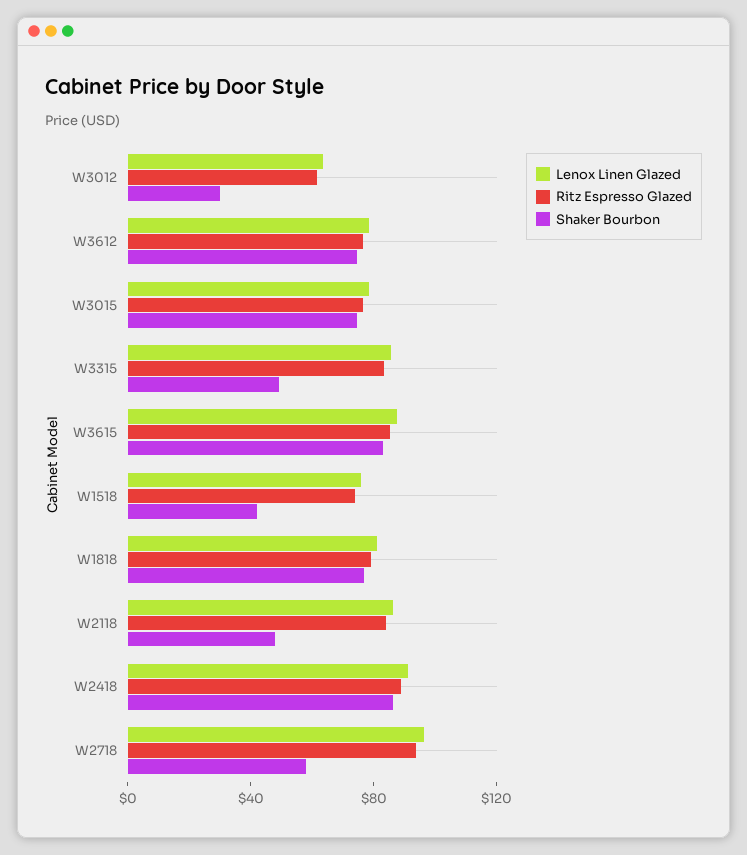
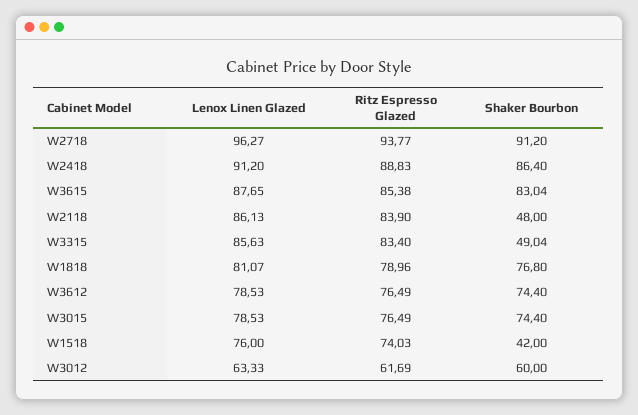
Shaker Bourbon, W3012: 30 -> 60
Shaker Bourbon, W2718: 60 -> 91.2

